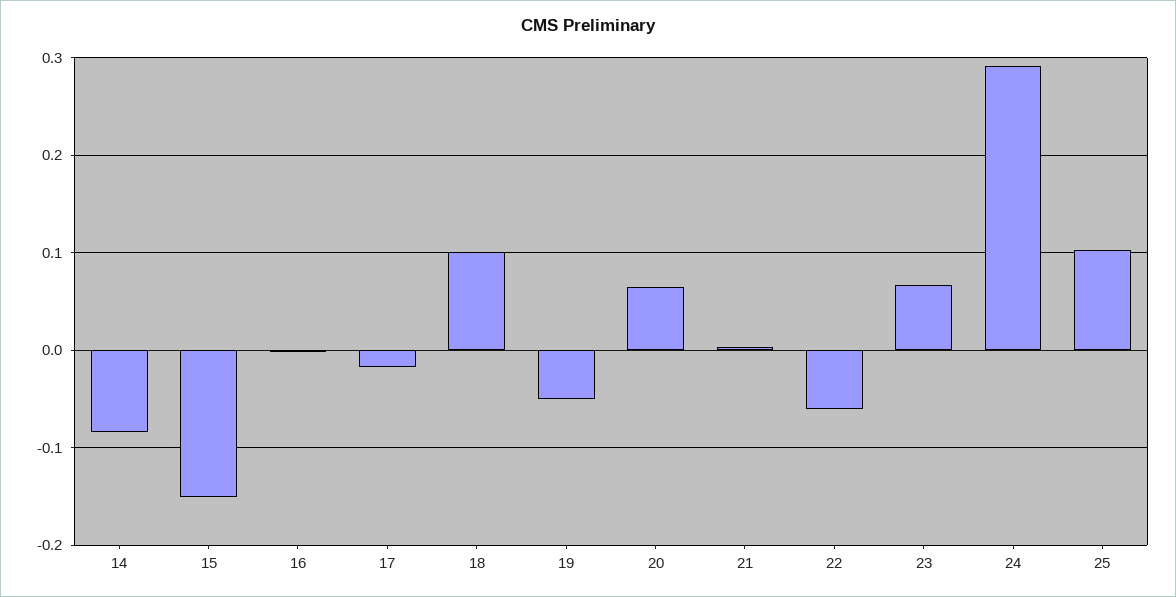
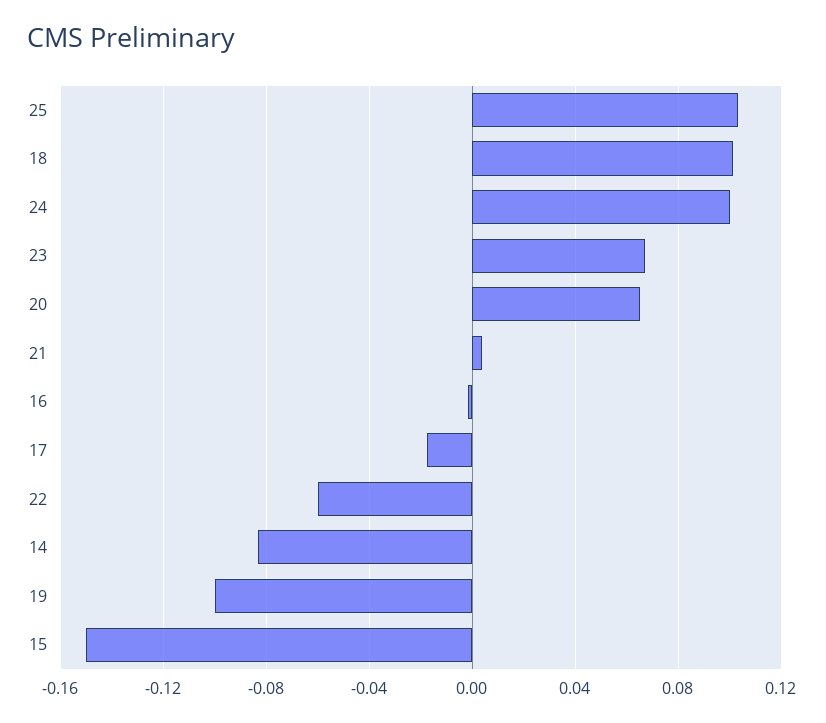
19: -0.05 -> -0.1
24: 0.29 -> 0.1

